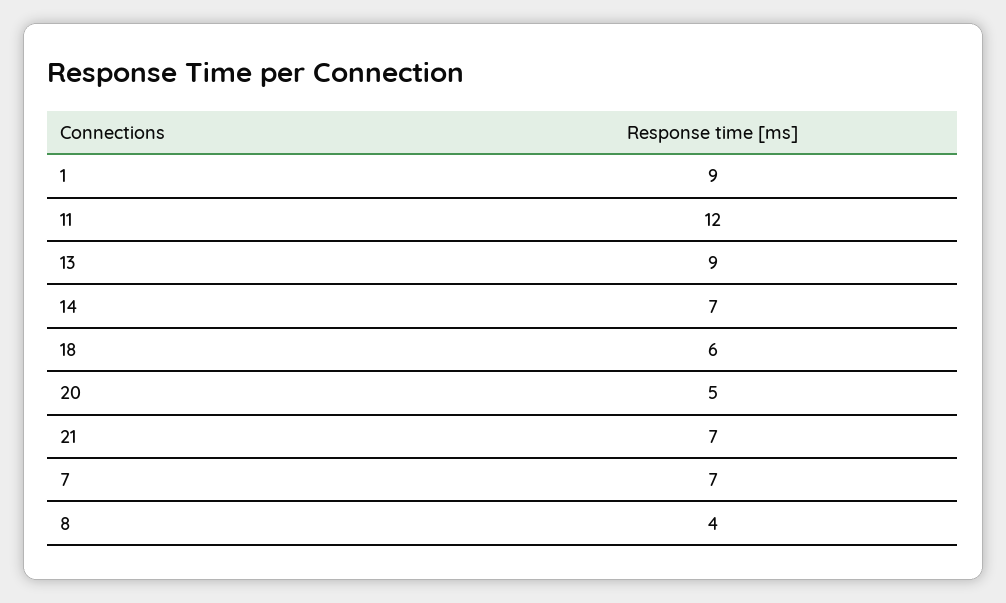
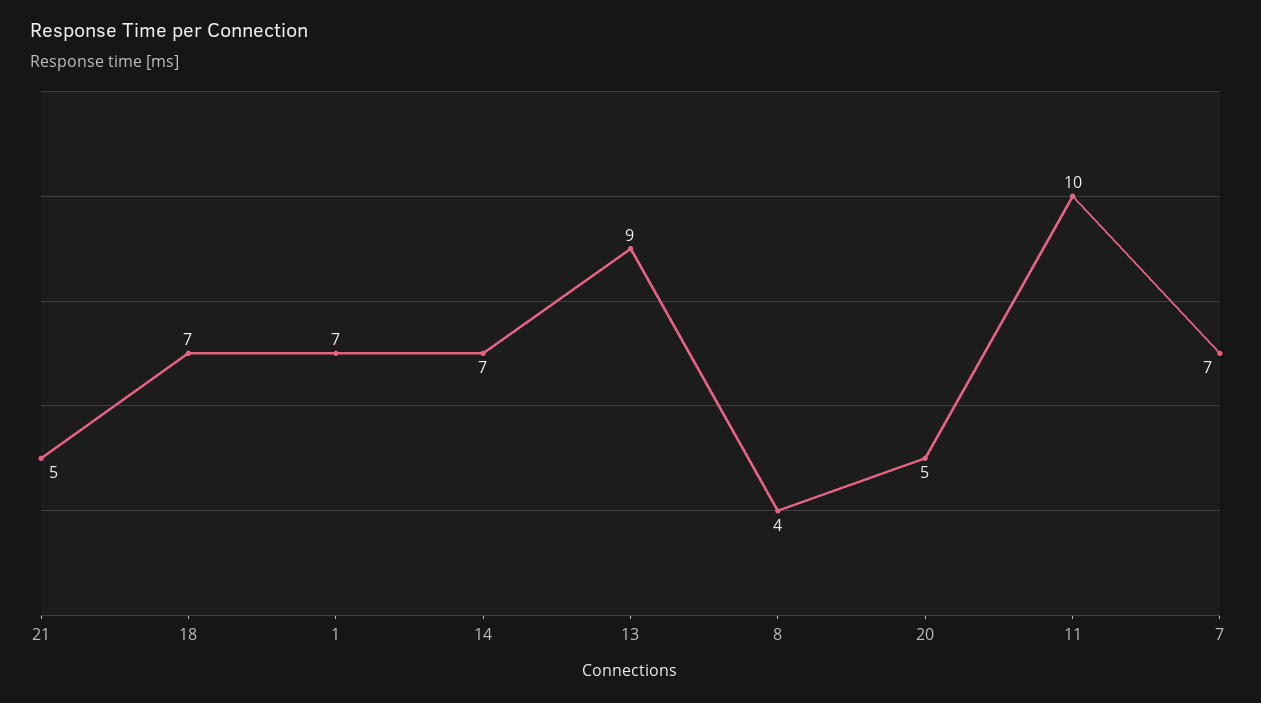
1: 9 -> 7
11: 12 -> 10
18: 6 -> 7
21: 7 -> 5

